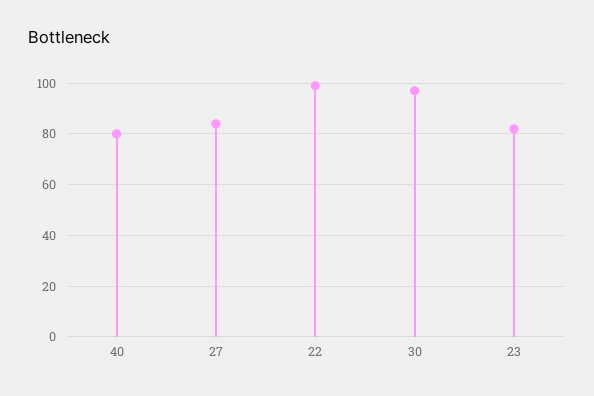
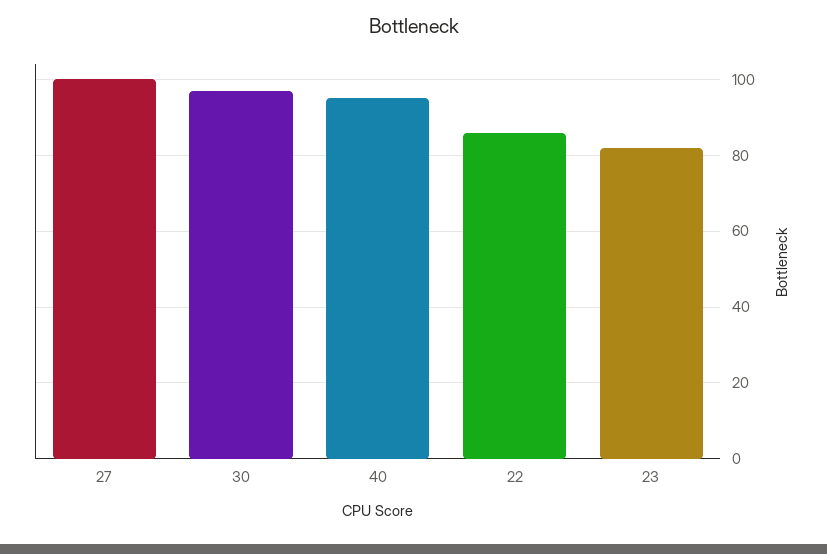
40: 80 -> 95
27: 85 -> 100
22: 100 -> 85

